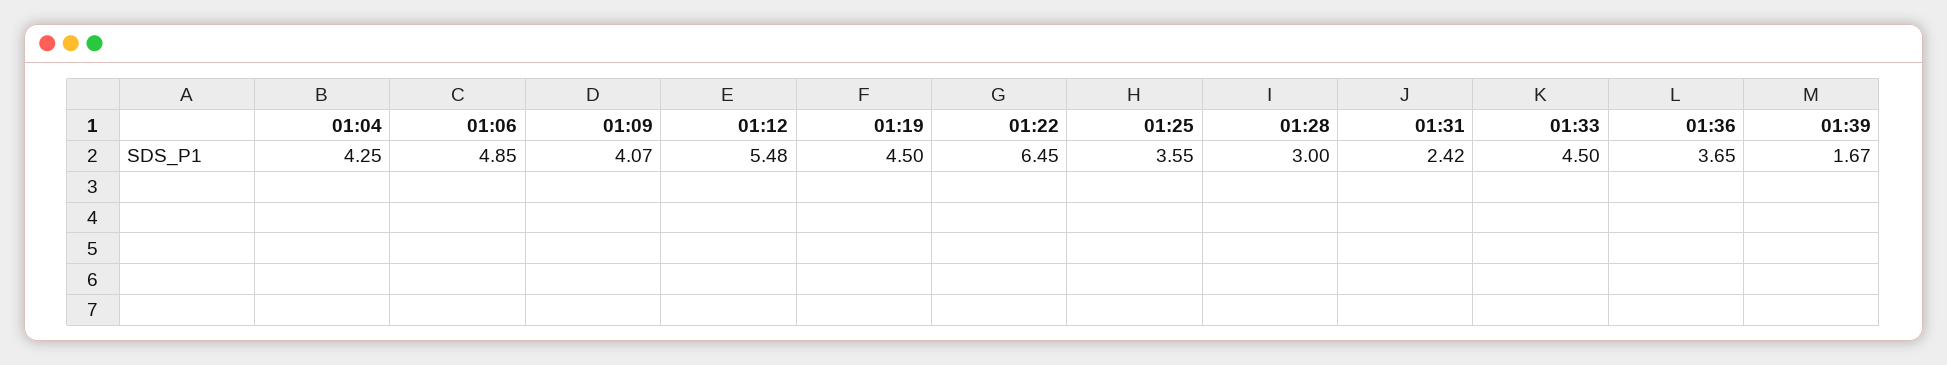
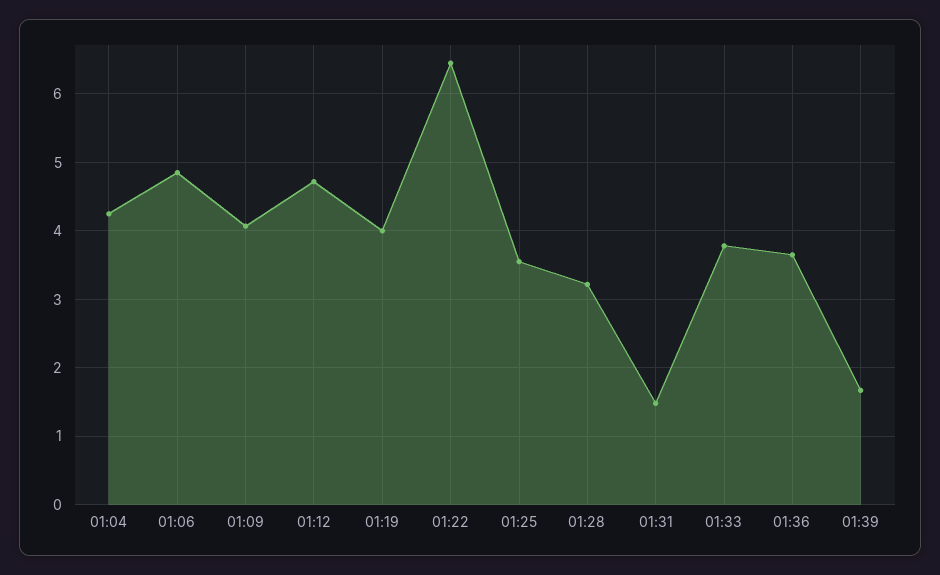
01:12: 5.48 -> 4.7
01:19: 4.5 -> 4
01:28: 3 -> 3.2
01:31: 2.42 -> 1.5
01:33: 4.5 -> 3.8

